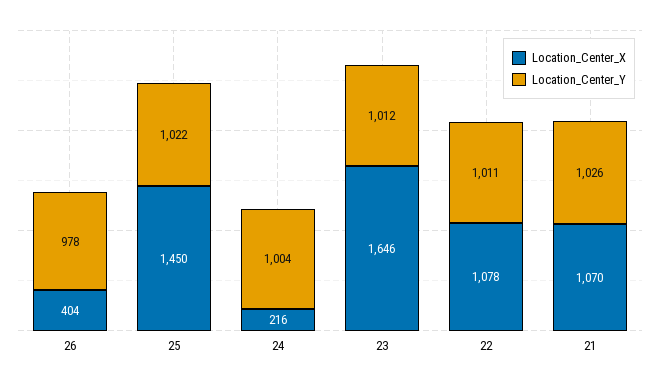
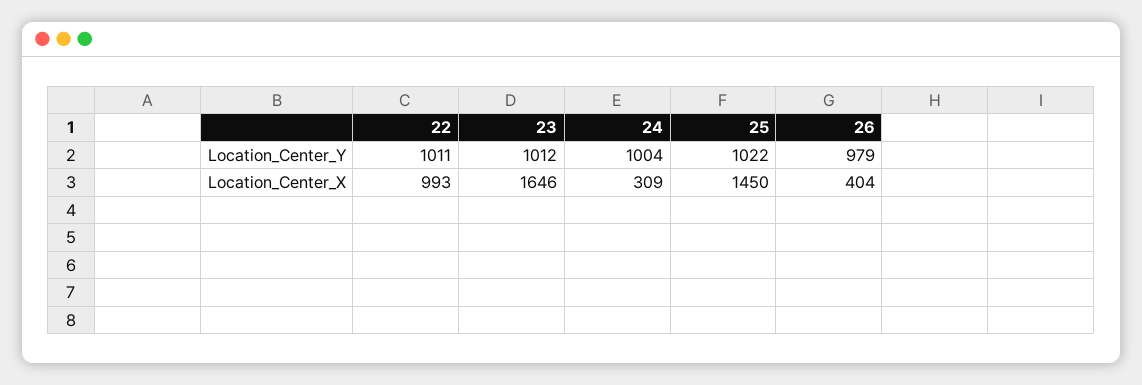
Location_Center_Y, 26: 978 -> 979
Location_Center_X, 24: 216 -> 309
Location_Center_X, 22: 1078 -> 993
Location_Center_X, 21: 1070 -> none
Location_Center_Y, 21: 1026 -> none

